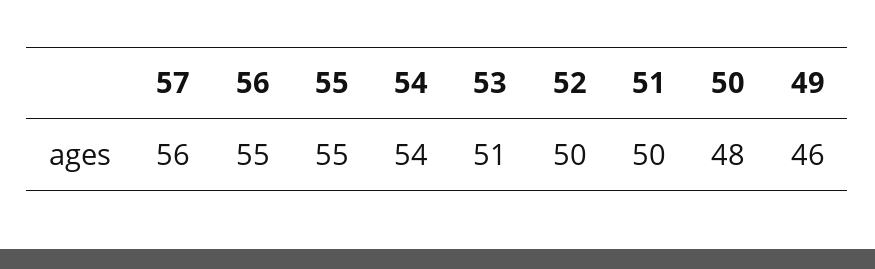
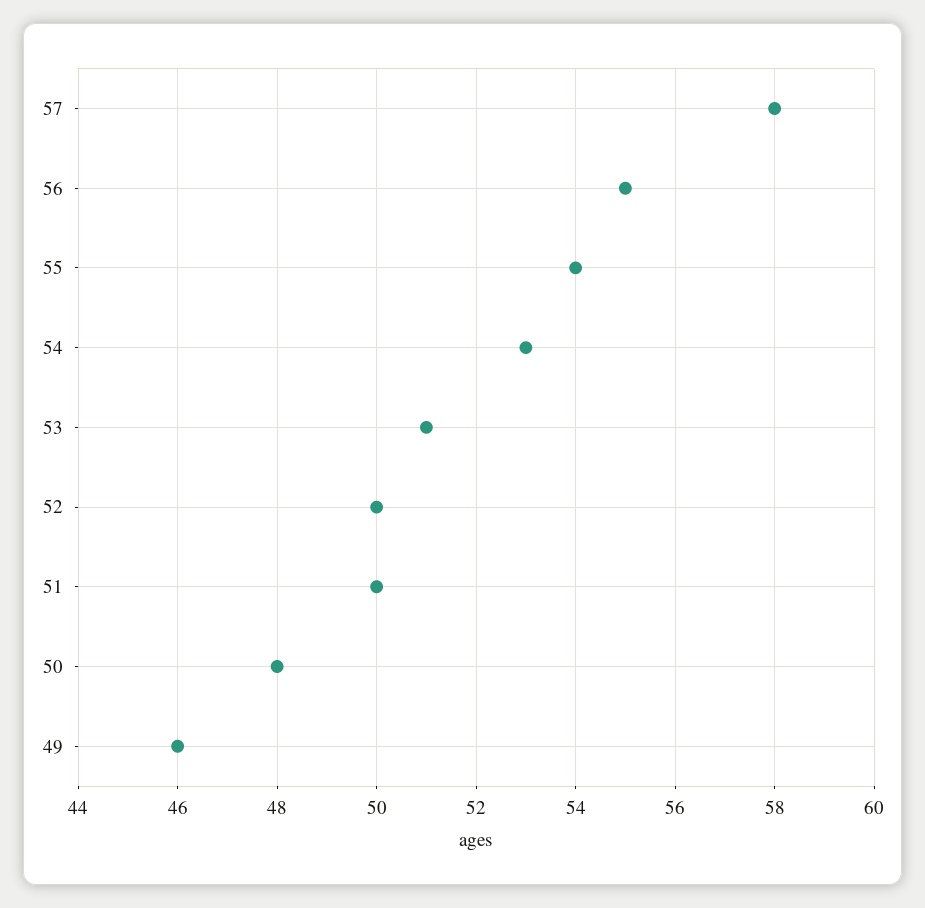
57: 56 -> 58
55: 55 -> 54
54: 54 -> 53

